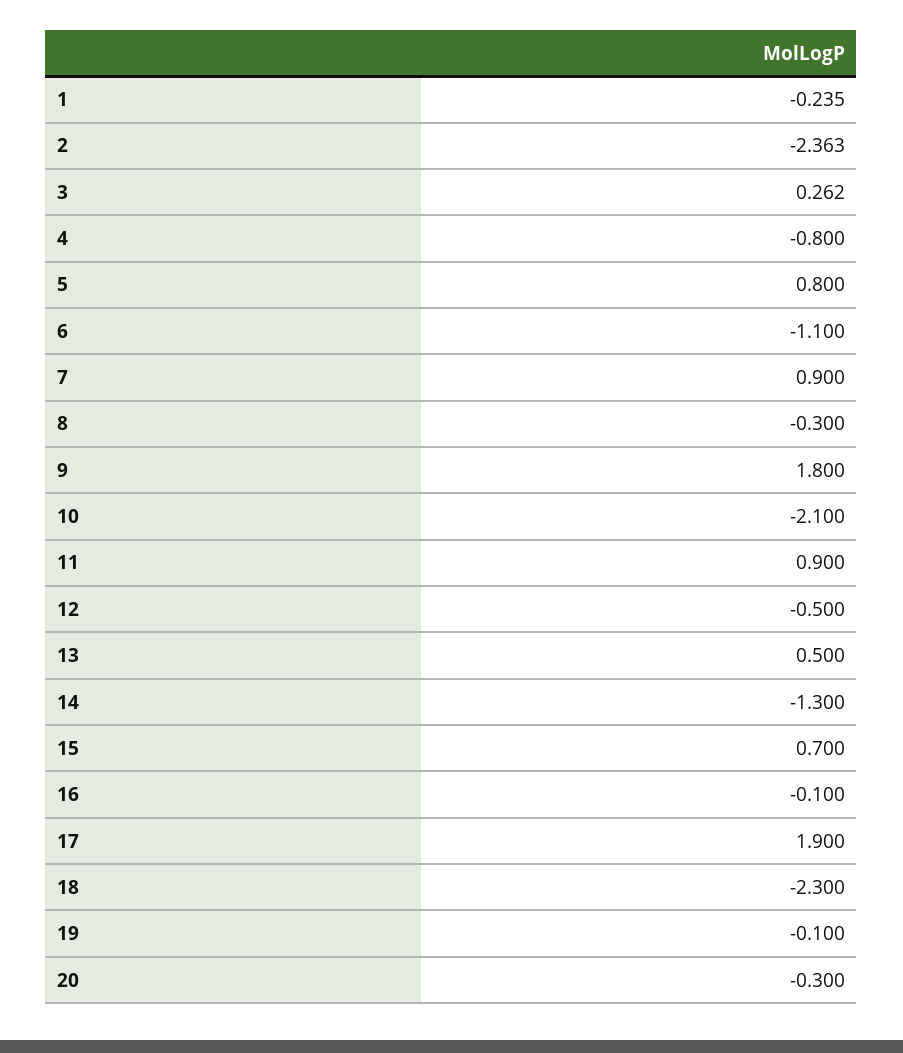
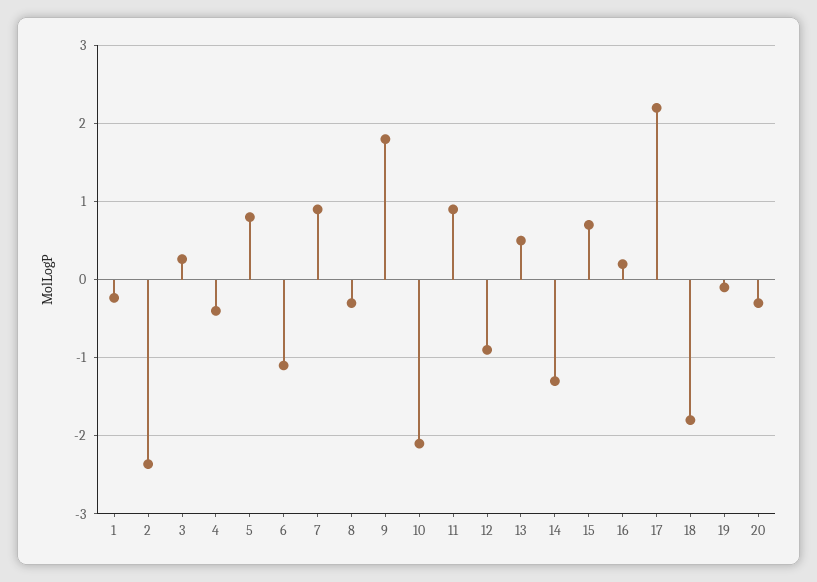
4: -0.8 -> -0.4
12: -0.5 -> -0.9
16: -0.1 -> 0.2
17: 1.9 -> 2.2
18: -2.3 -> -1.8

